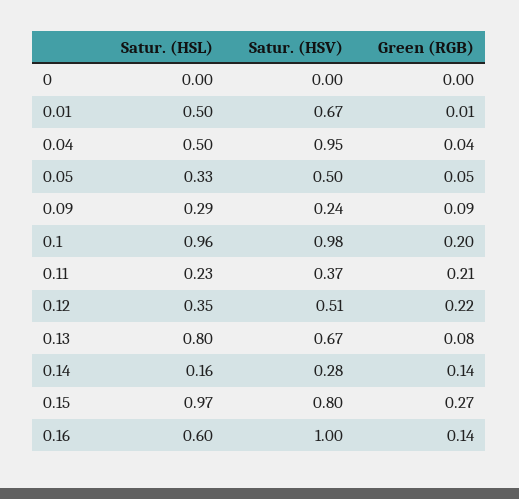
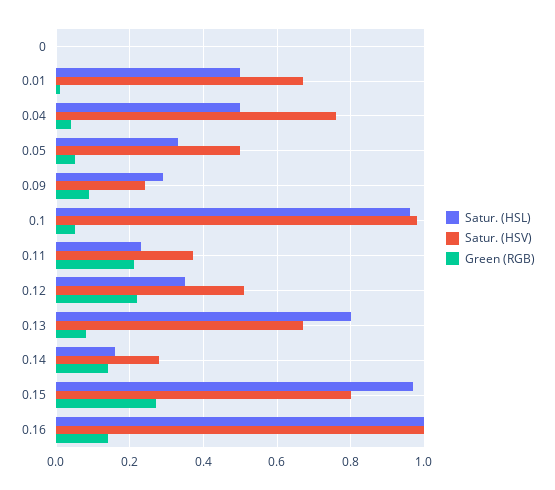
Satur. (HSV), 0.04: 0.95 -> 0.75
Green (RGB), 0.1: 0.2 -> 0.05
Satur. (HSL), 0.16: 0.6 -> 1

